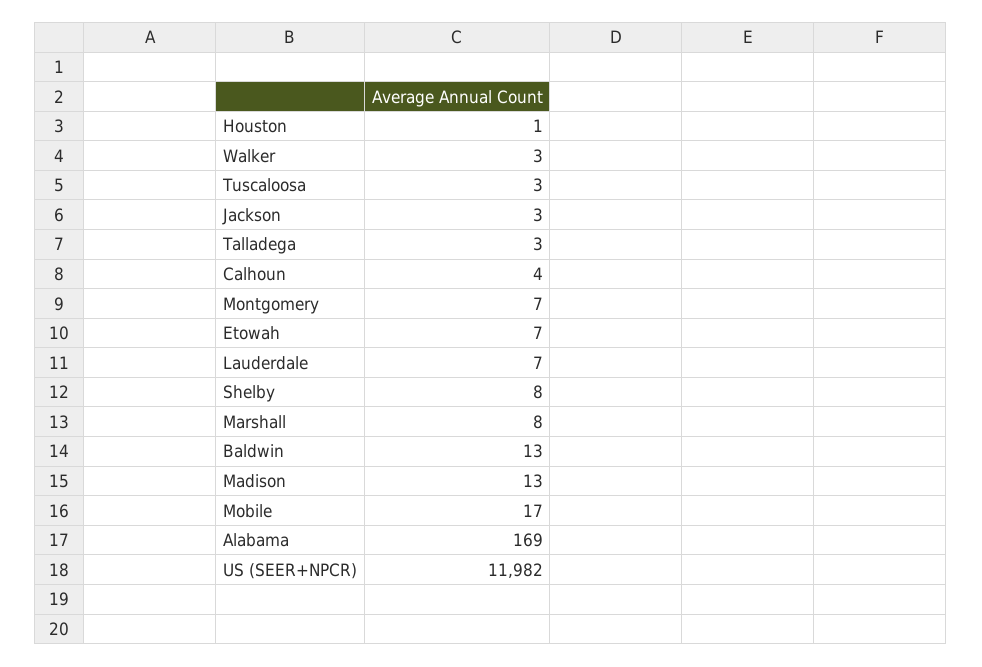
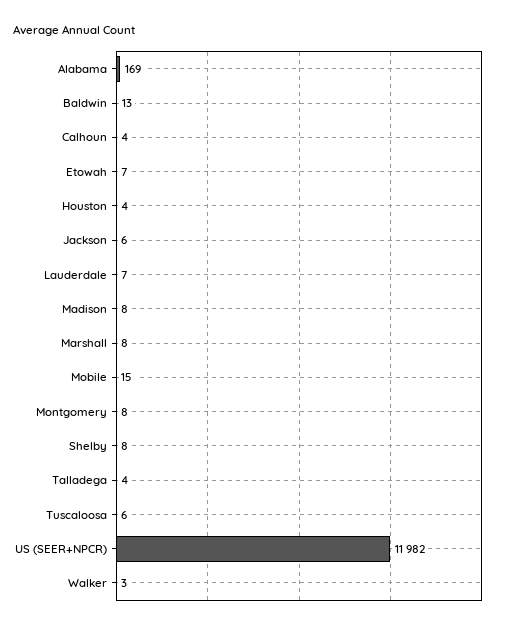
Houston: 1 -> 4
Tuscaloosa: 3 -> 6
Jackson: 3 -> 6
Talladega: 3 -> 4
Montgomery: 7 -> 8
Madison: 13 -> 8
Mobile: 17 -> 15

